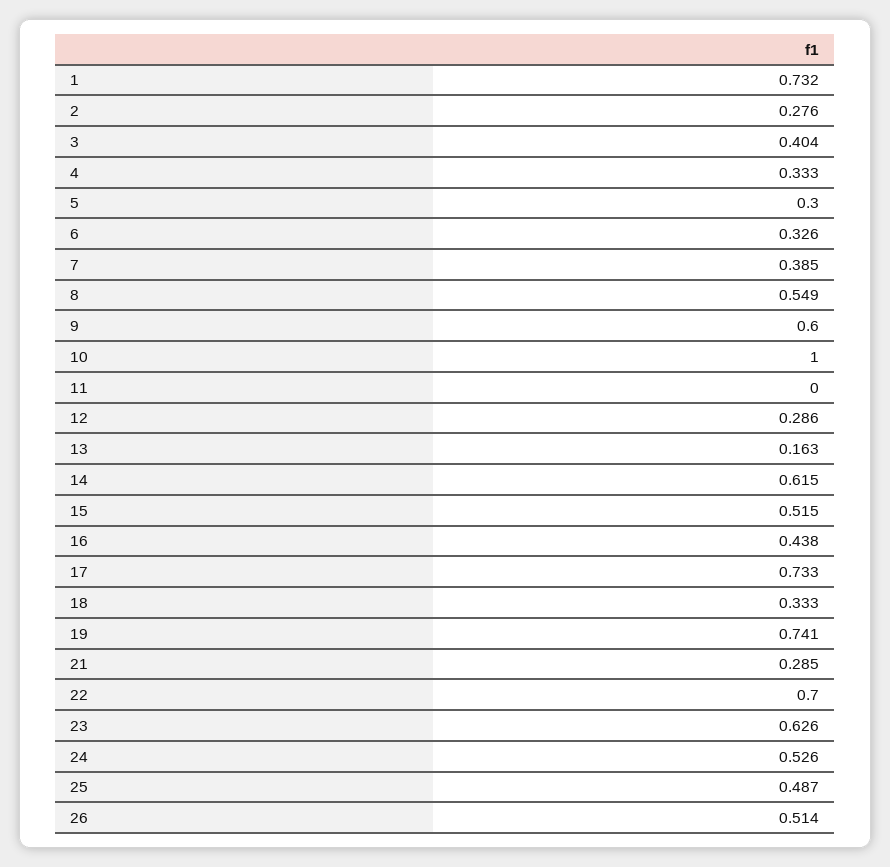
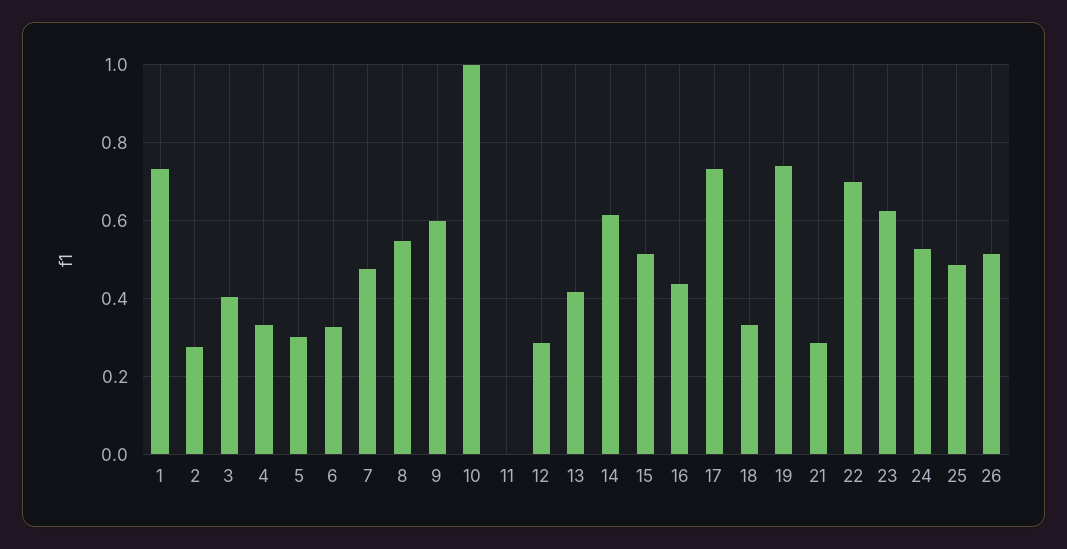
7: 0.385 -> 0.48
13: 0.163 -> 0.42

